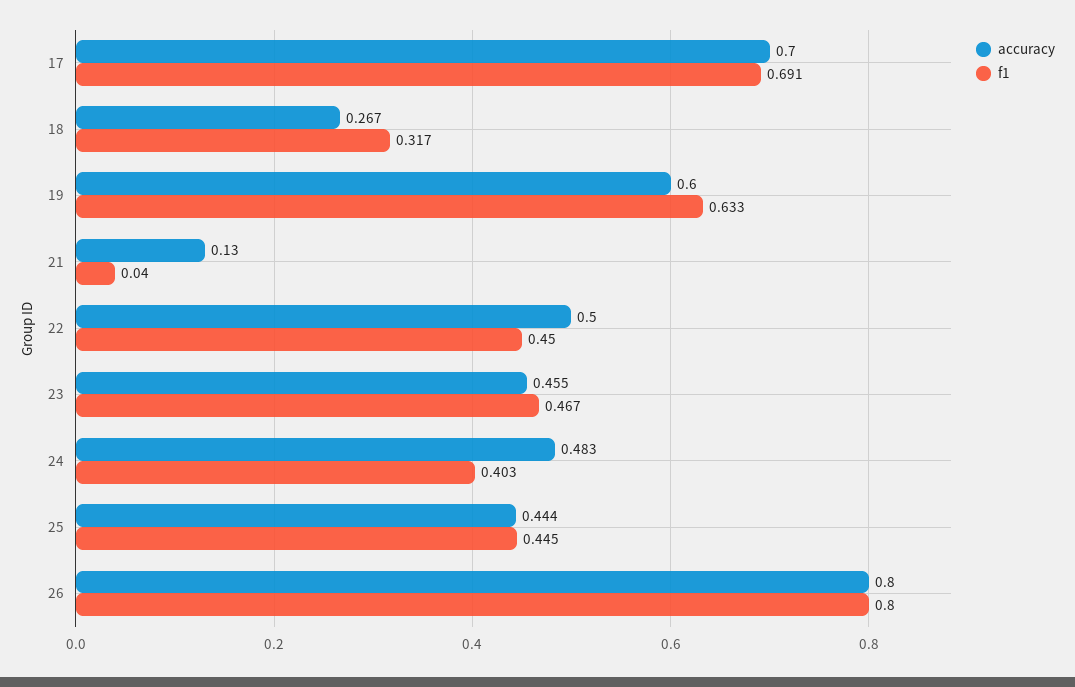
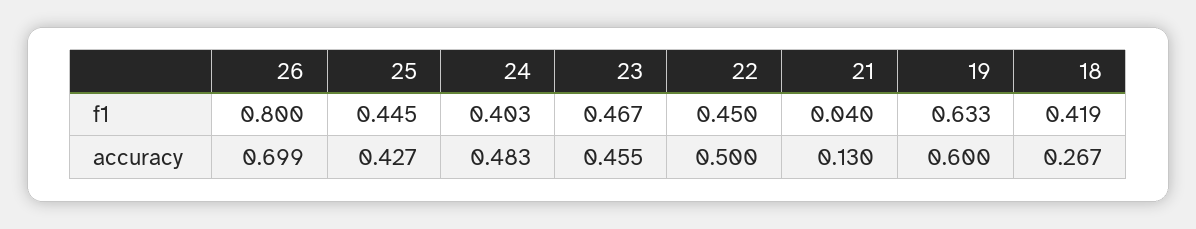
accuracy, 17: 0.7 -> none
f1, 17: 0.691 -> none
f1, 18: 0.317 -> 0.419
accuracy, 25: 0.444 -> 0.427
accuracy, 26: 0.8 -> 0.699

